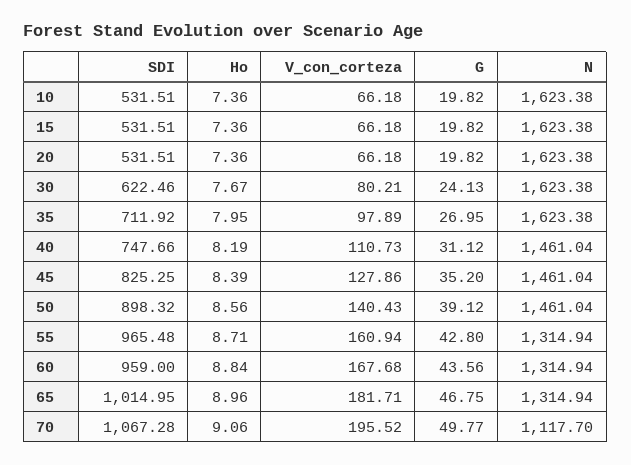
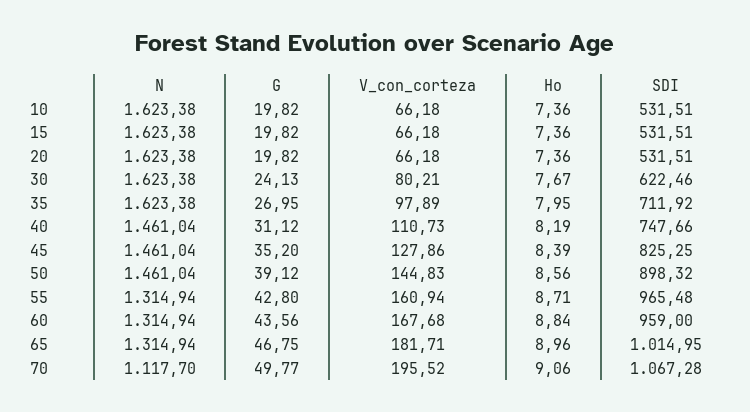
V_con_corteza, 50: 140.43 -> 144.83

